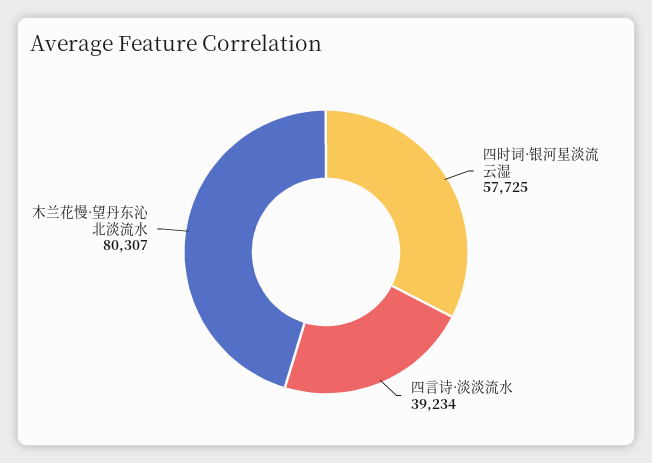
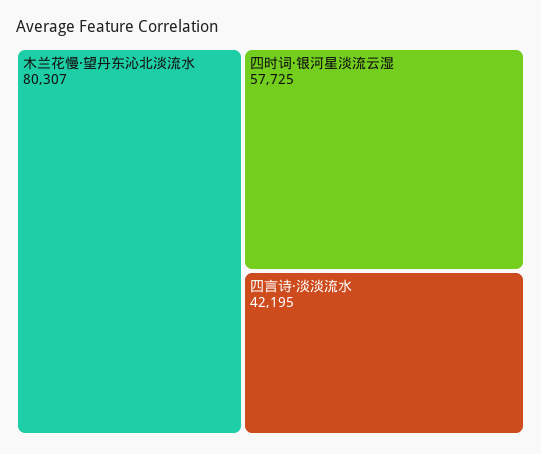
四言诗·淡淡流水: 39234 -> 42195

